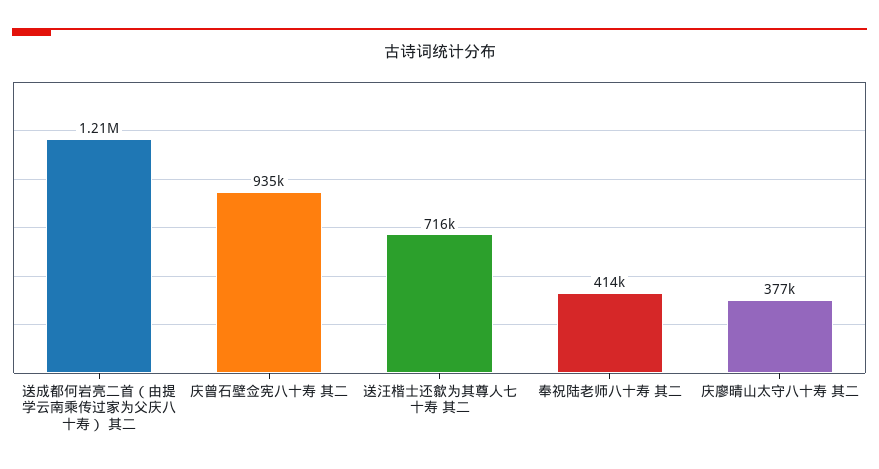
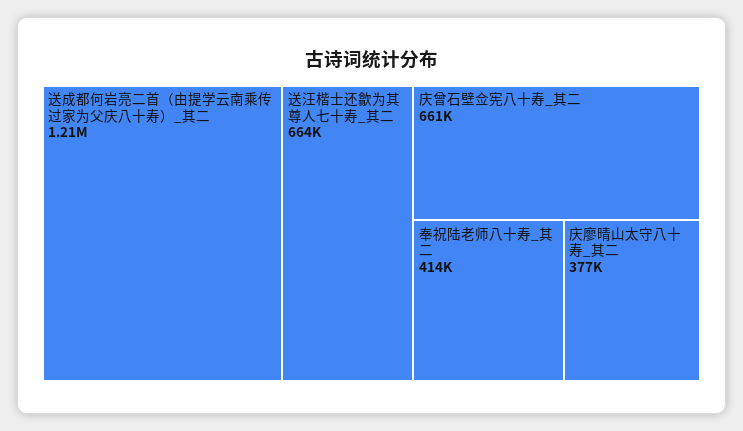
庆曾石壁佥宪八十寿 其二: 935000 -> 661000
送汪楷士还歙为其尊人七十寿 其二: 716000 -> 664000

